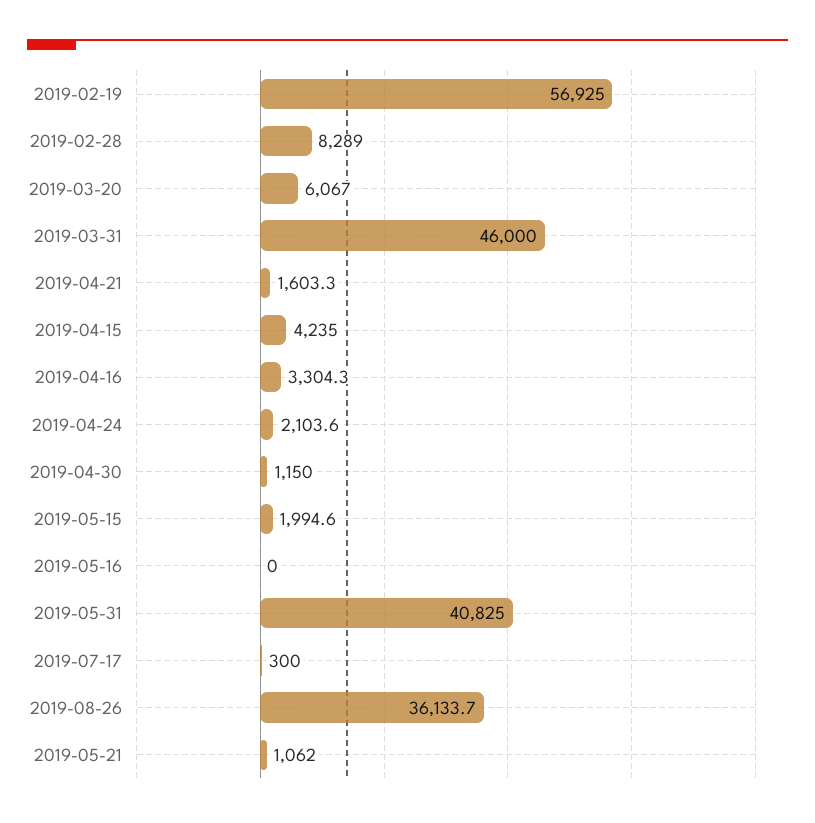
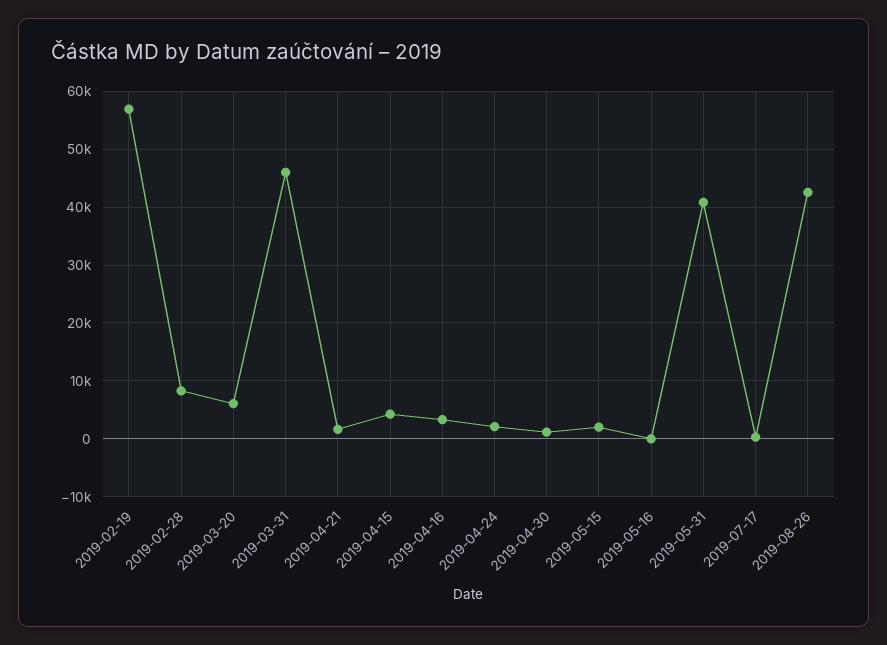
2019-08-26: 36133.7 -> 42000
2019-05-21: 1062 -> none

